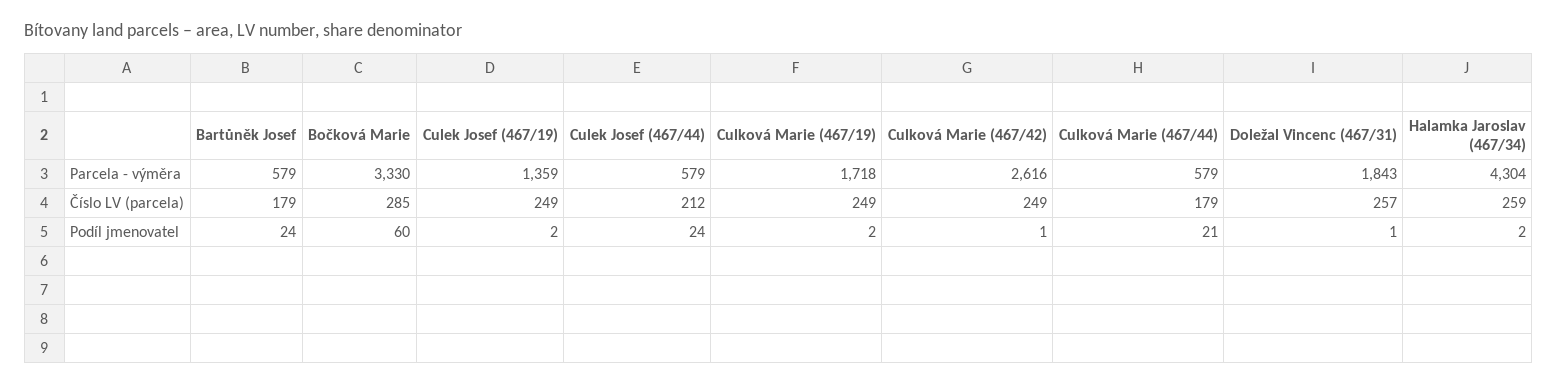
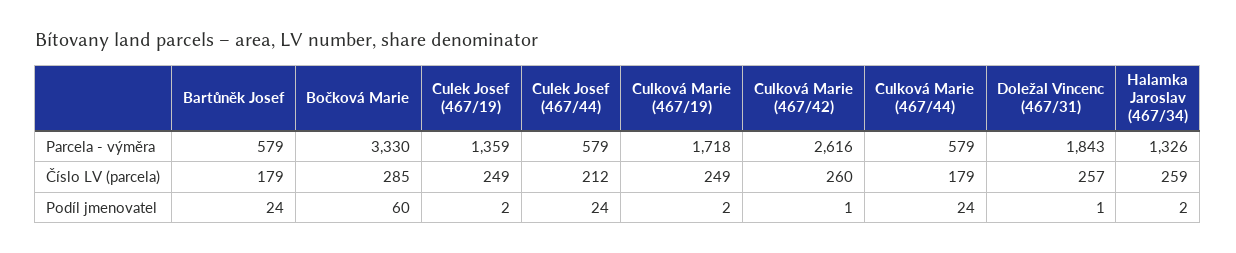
Halamka Jaroslav (467/34), Parcela - výměra: 4304 -> 1326
Culková Marie (467/42), Číslo LV (parcela): 249 -> 260
Culková Marie (467/44), Podíl jmenovatel: 21 -> 24

